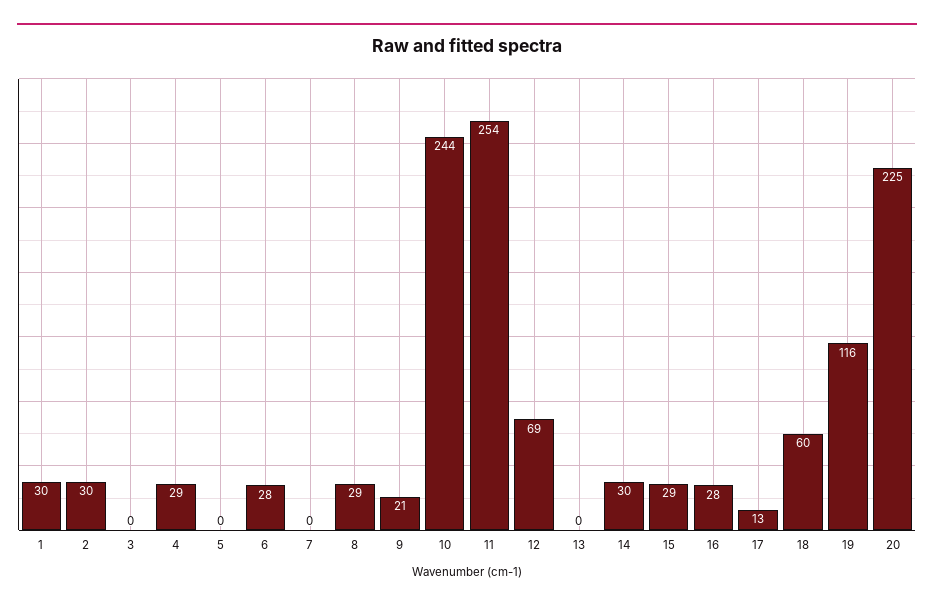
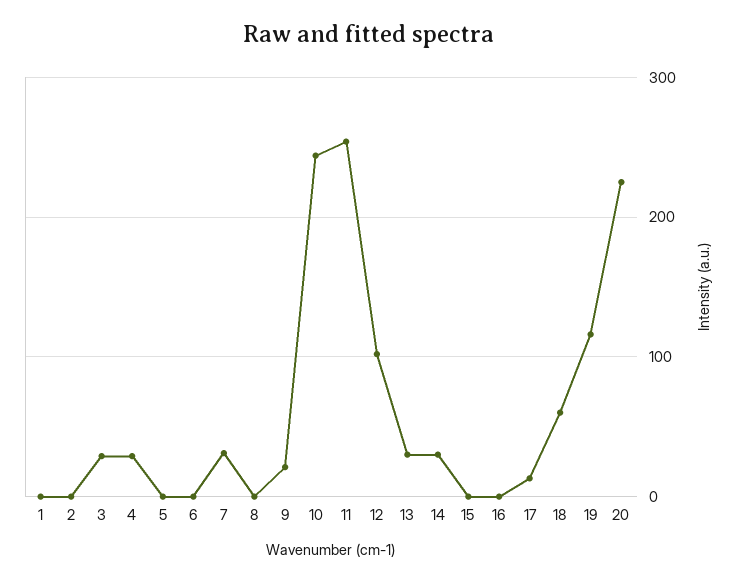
1: 30 -> 0
2: 30 -> 0
3: 0 -> 30
6: 28 -> 0
7: 0 -> 30
8: 29 -> 0
12: 69 -> 100
13: 0 -> 30
15: 29 -> 0
16: 28 -> 0

